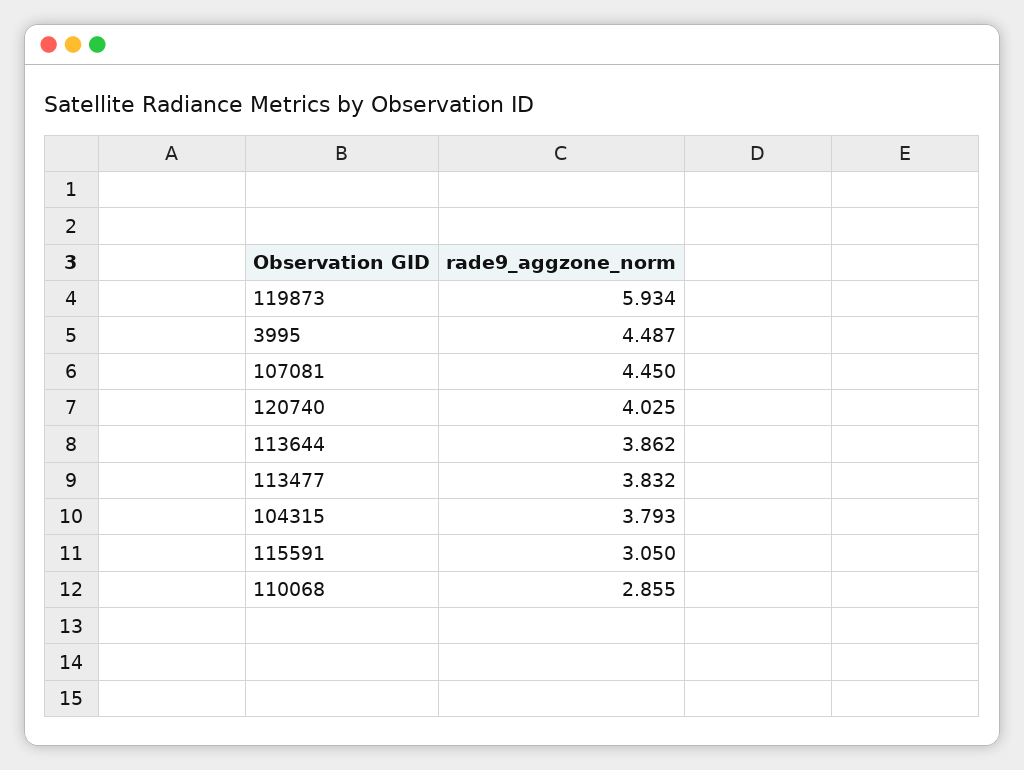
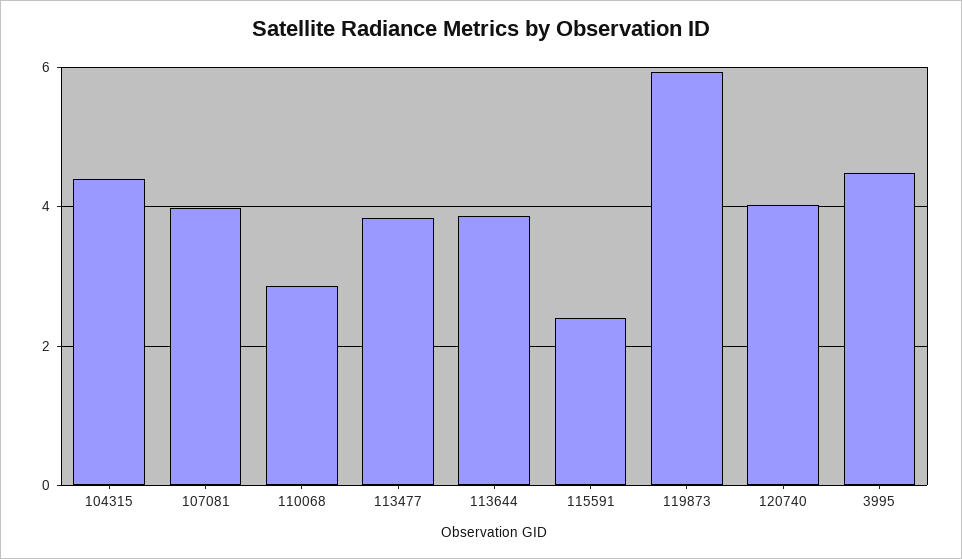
107081: 4.45 -> 4
104315: 3.793 -> 4.4
115591: 3.05 -> 2.4

